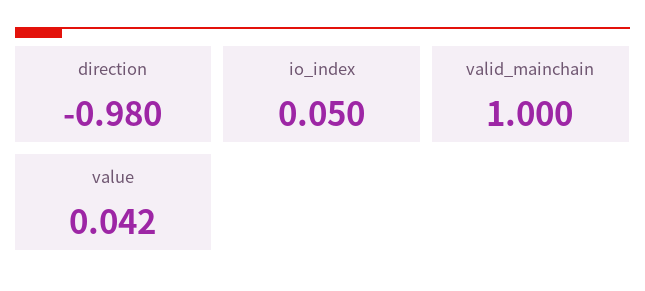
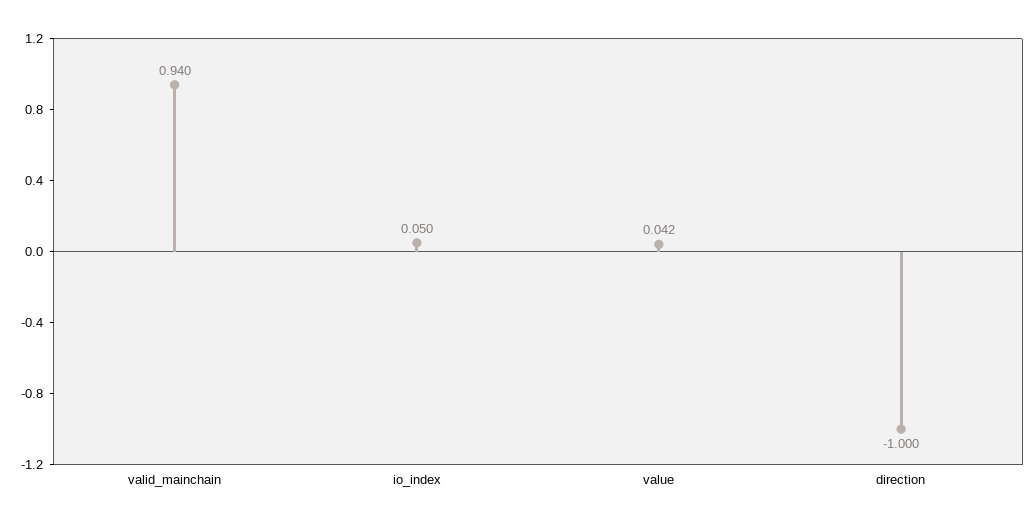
direction: -0.98 -> -1
valid_mainchain: 1 -> 0.94

